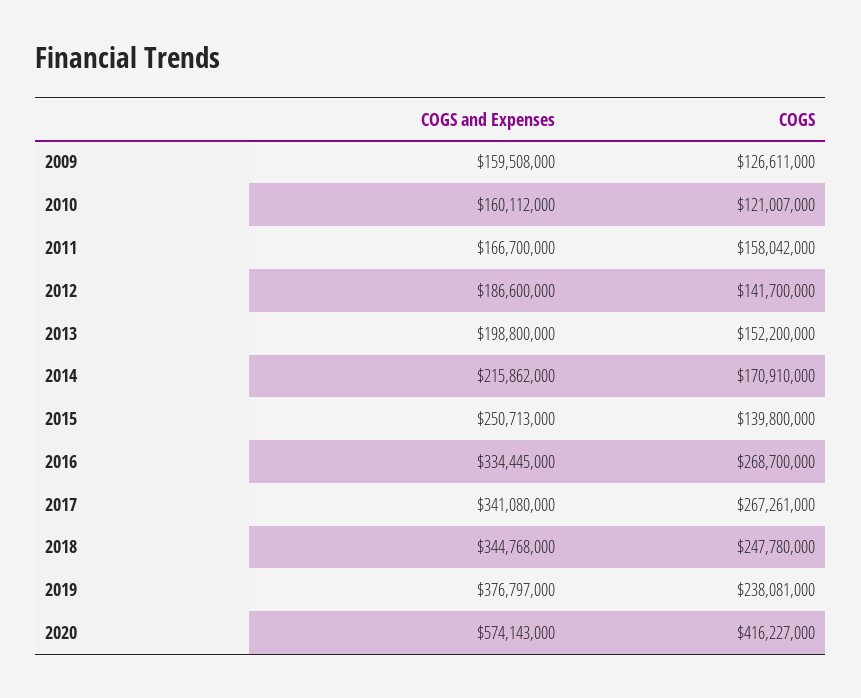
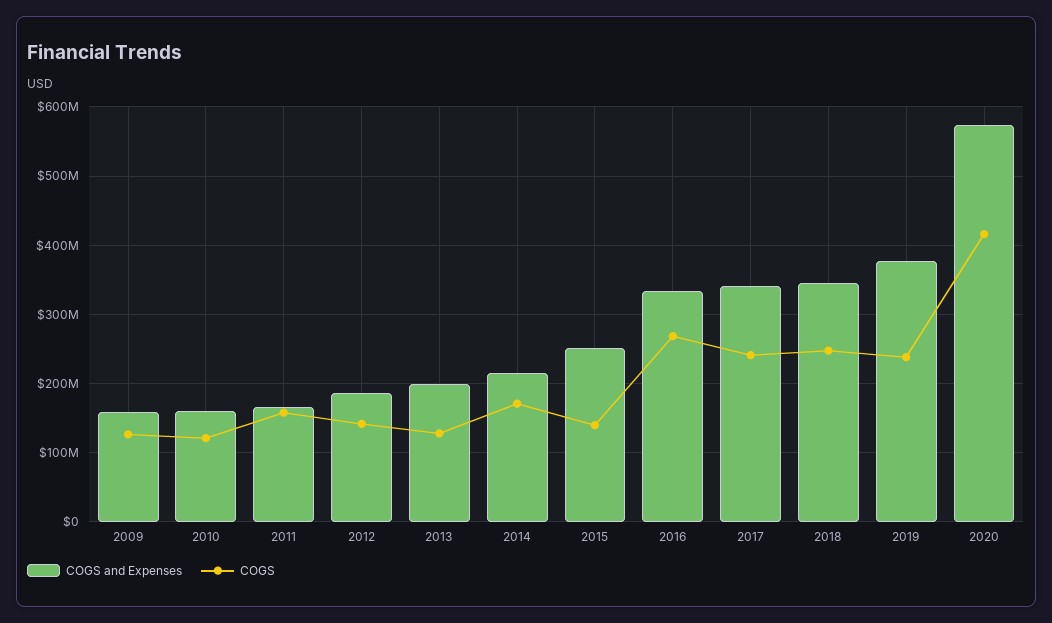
COGS, 2013: 152200000 -> 130000000
COGS, 2017: 267261000 -> 240000000

